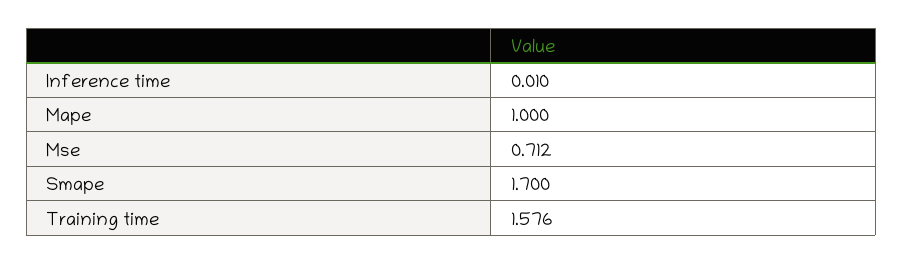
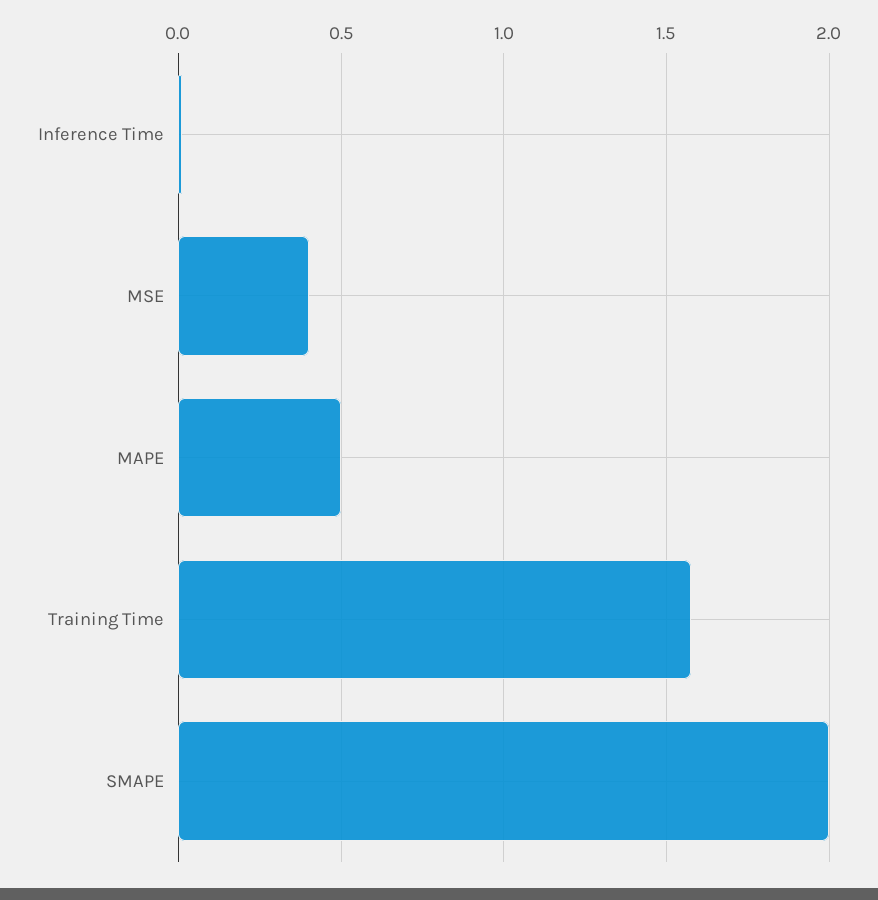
Mape: 1 -> 0.5
Mse: 0.712 -> 0.4
Smape: 1.7 -> 2

